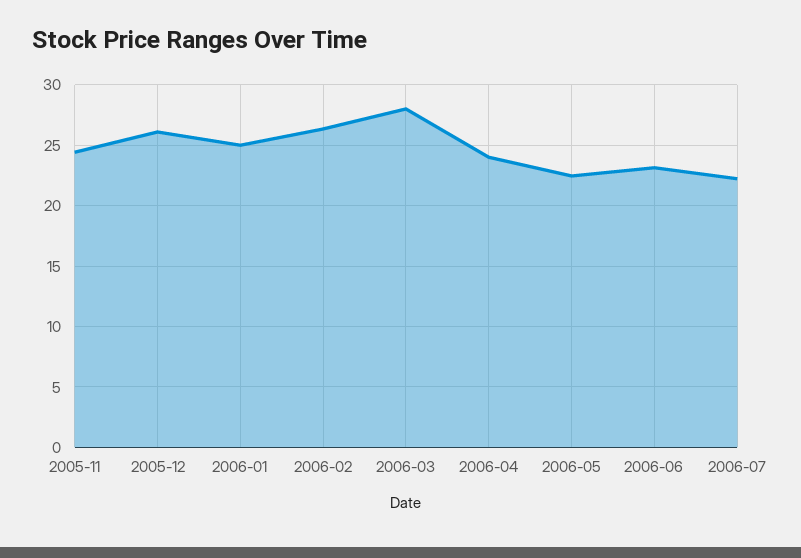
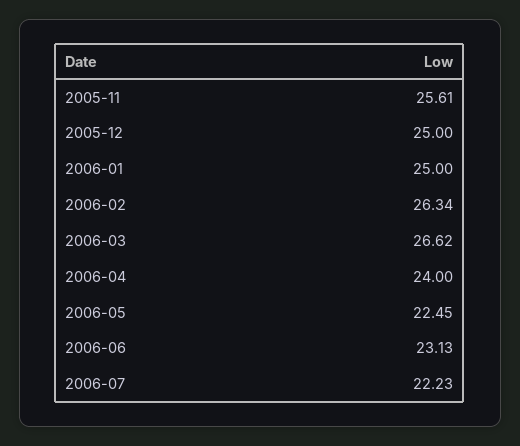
2005-11: 24.5 -> 25.61
2005-12: 26 -> 25
2006-03: 28 -> 26.62

